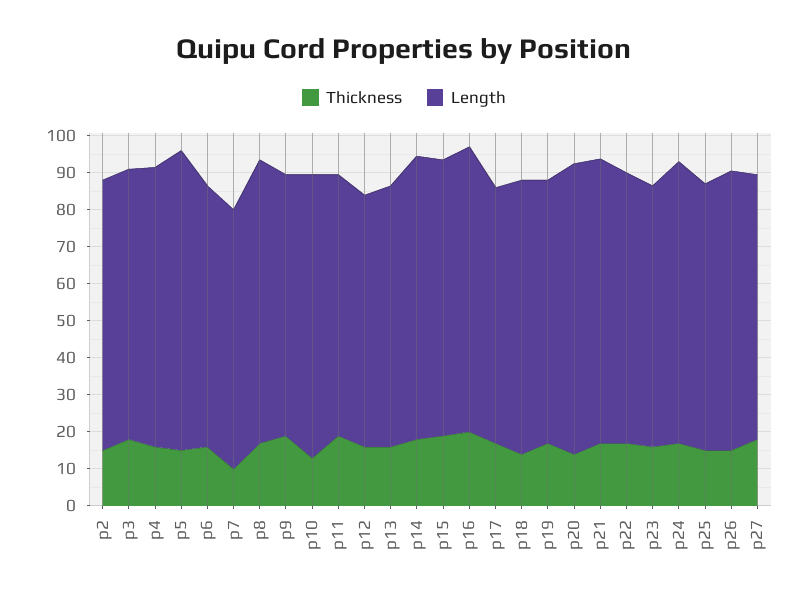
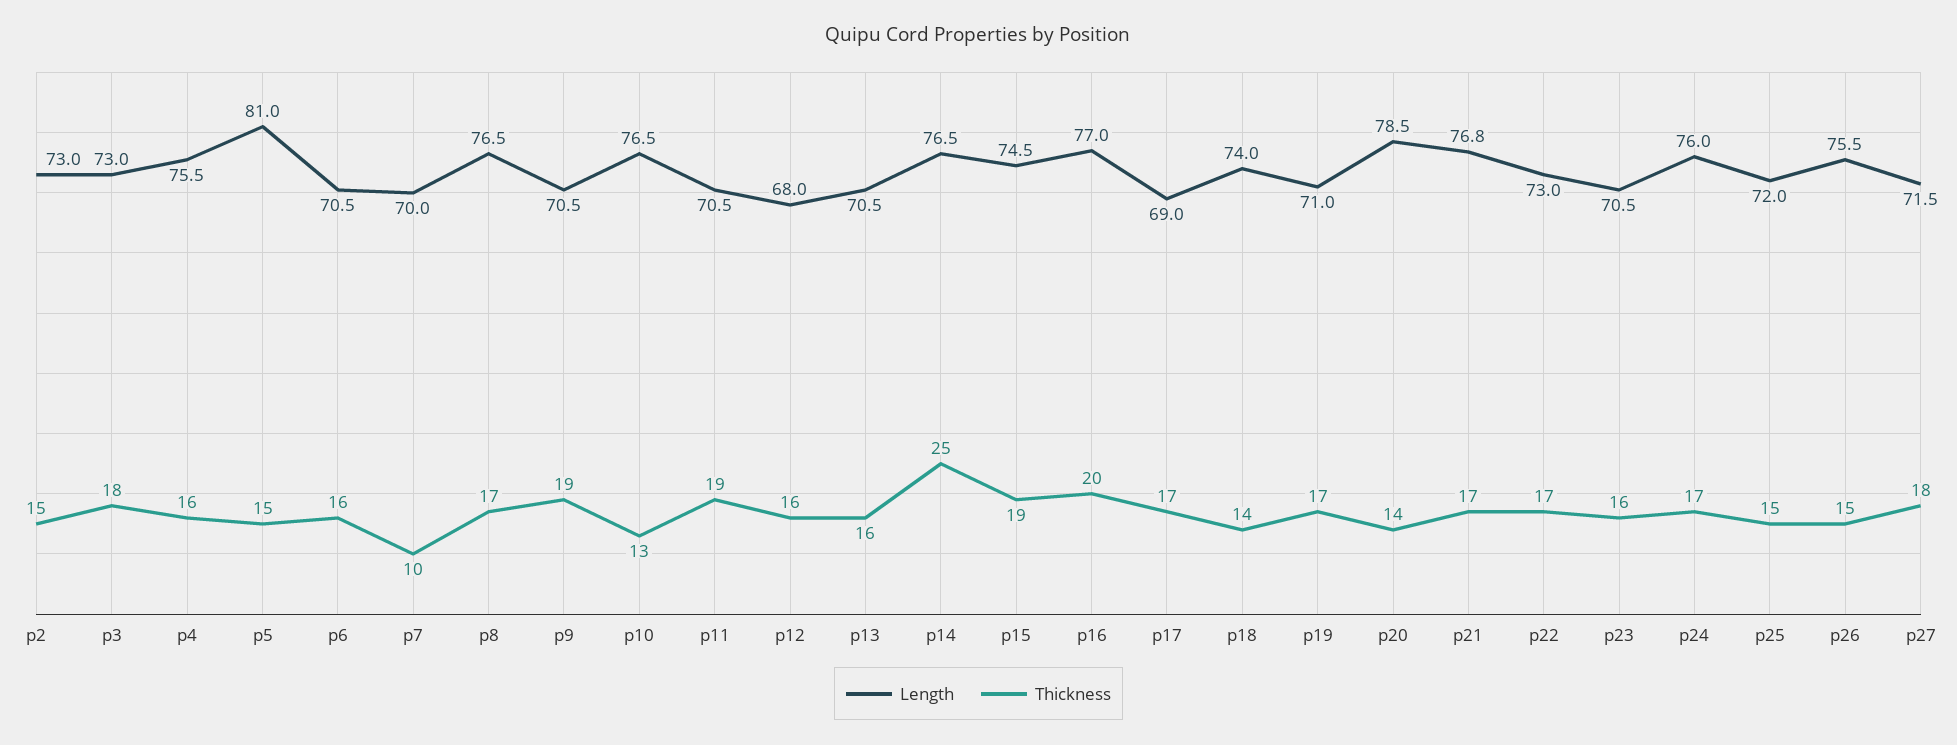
Thickness, p14: 17.5 -> 25

